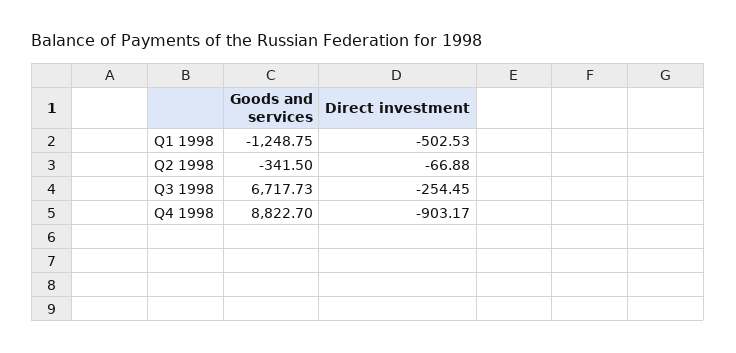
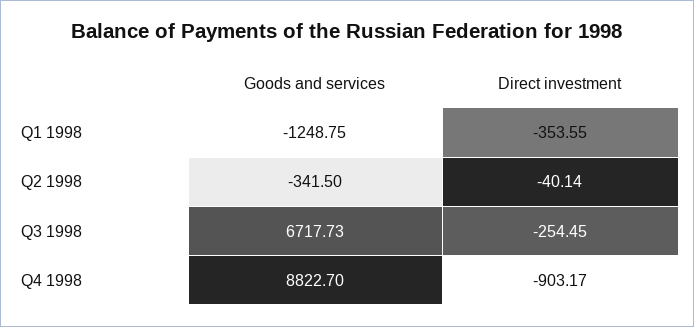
Direct investment, Q1 1998: -502.53 -> -353.55
Direct investment, Q2 1998: -66.88 -> -40.14

